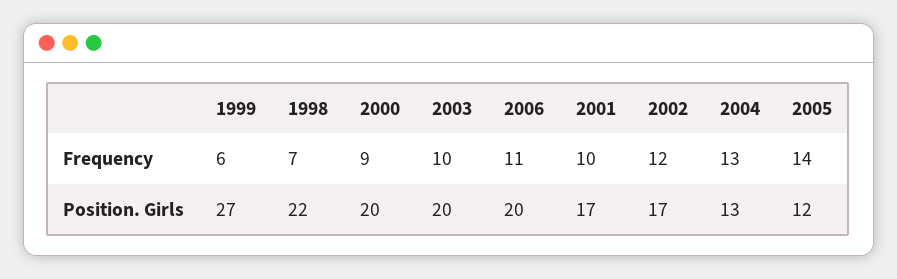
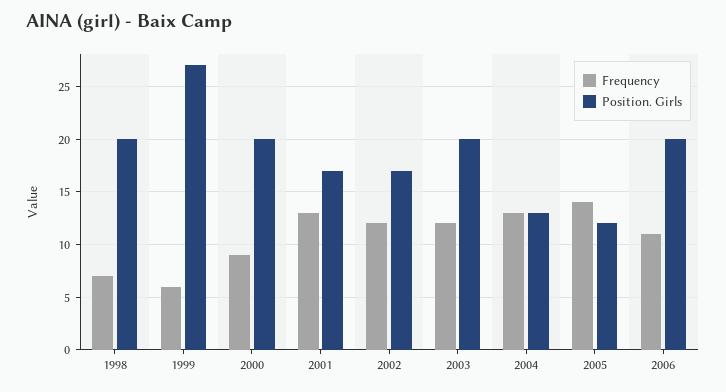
Frequency, 2003: 10 -> 12
Frequency, 2001: 10 -> 13
Position. Girls, 1998: 22 -> 20

